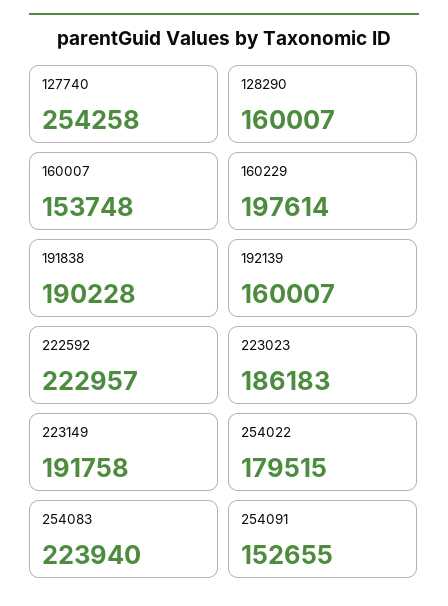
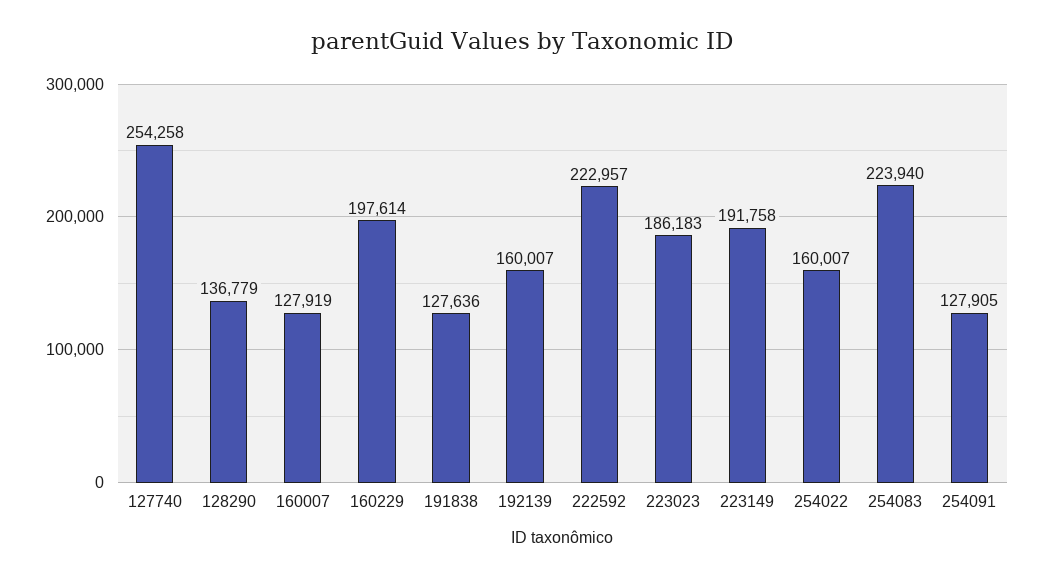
128290: 160007 -> 136779
160007: 153748 -> 127919
191838: 190228 -> 127636
254022: 179515 -> 160007
254091: 152655 -> 127905

